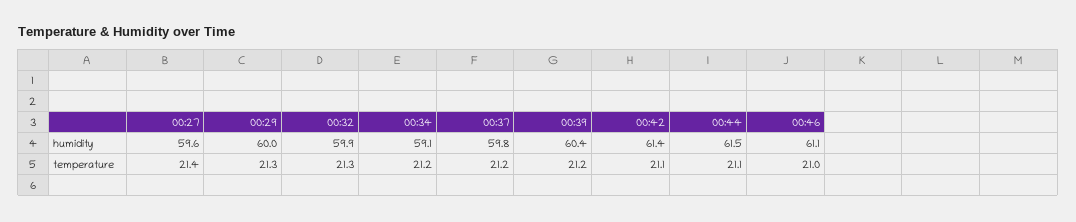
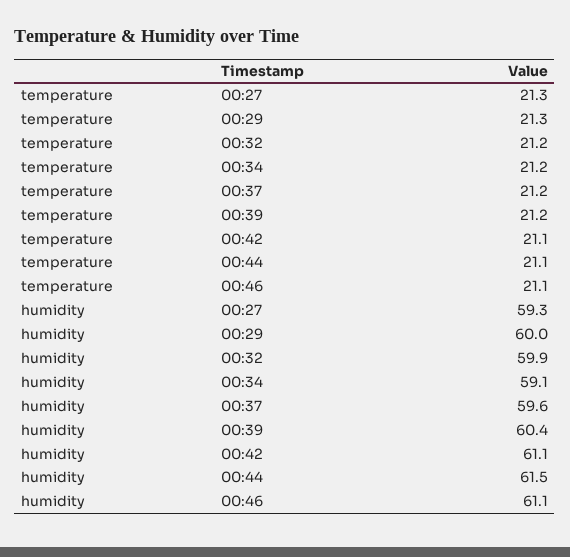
00:27, humidity: 59.6 -> 59.3
00:37, humidity: 59.8 -> 59.6
00:42, humidity: 61.4 -> 61.1
00:27, temperature: 21.4 -> 21.3
00:32, temperature: 21.3 -> 21.2
00:46, temperature: 21 -> 21.1

